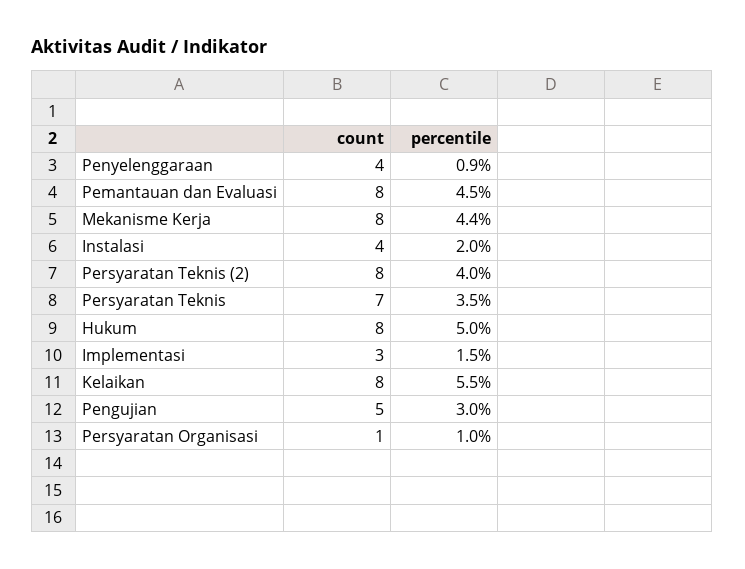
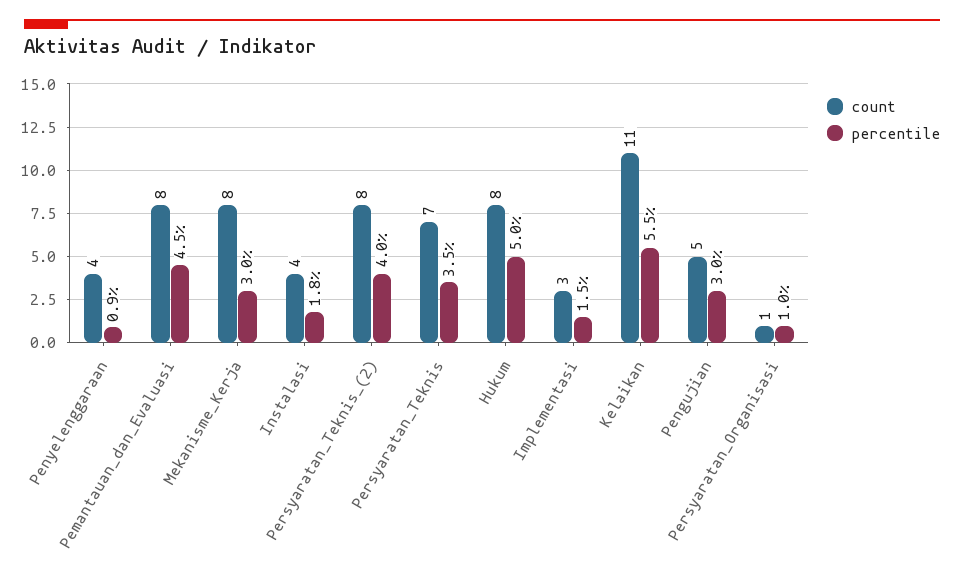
percentile, Mekanisme Kerja: 4.4 -> 3
percentile, Instalasi: 2 -> 1.8
count, Kelaikan: 8 -> 11

